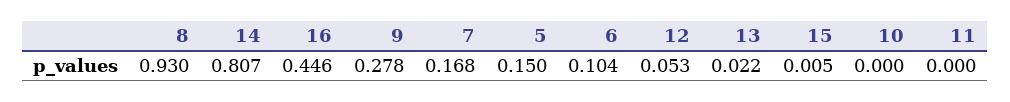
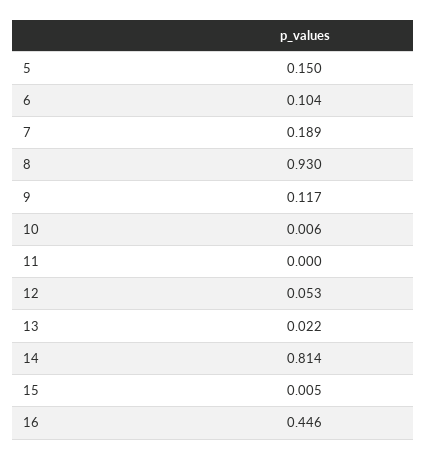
14: 0.807 -> 0.814
9: 0.278 -> 0.117
7: 0.168 -> 0.189
10: 0 -> 0.006

